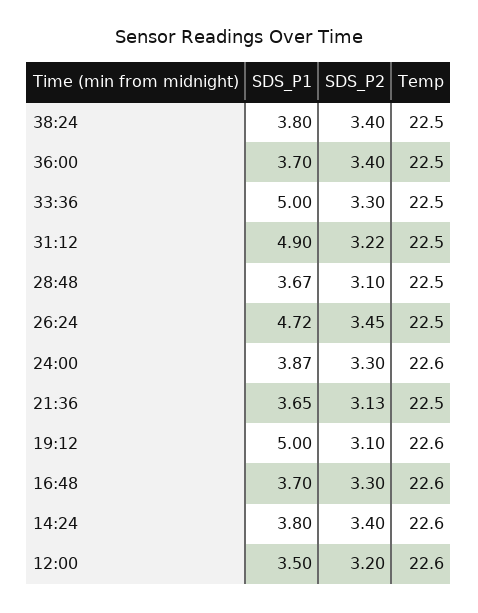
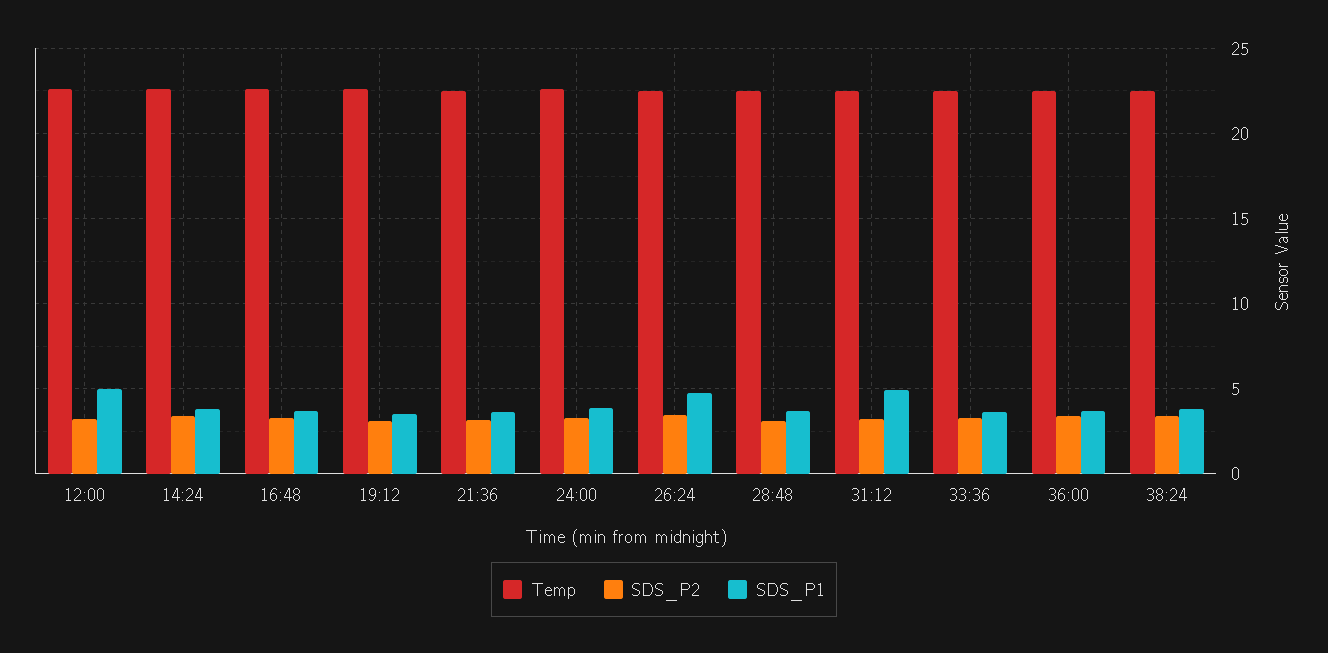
SDS_P1, 33:36: 5 -> 3.5
SDS_P1, 19:12: 5 -> 3.5
SDS_P1, 12:00: 3.5 -> 5

